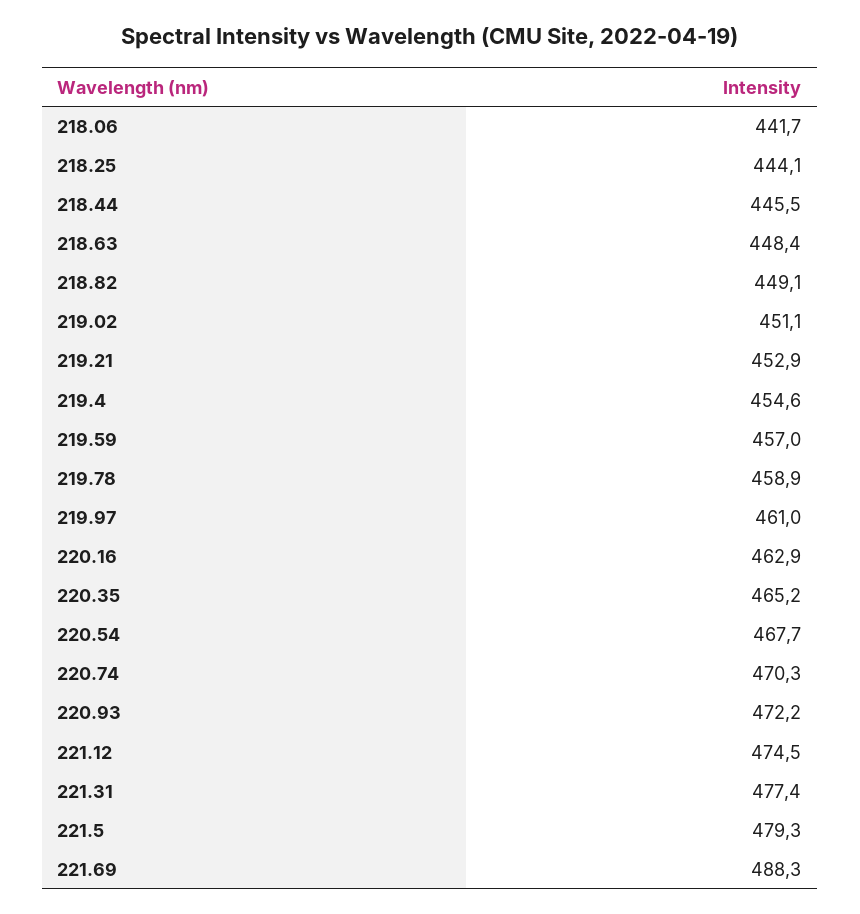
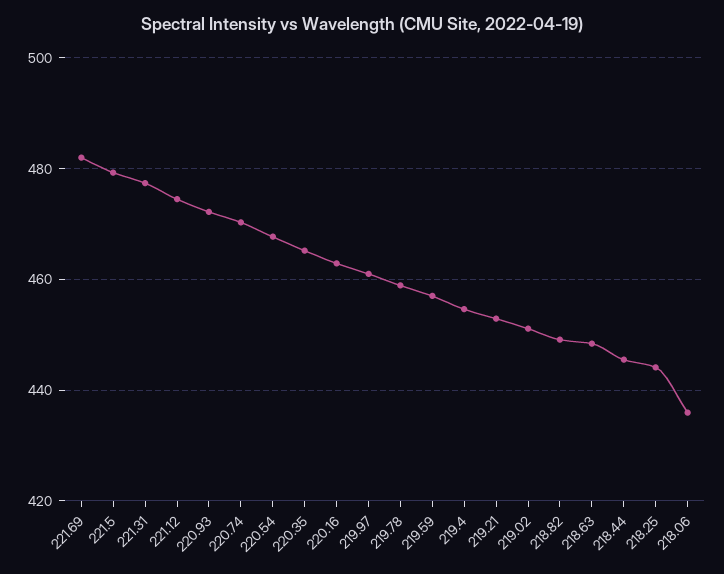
218.06: 441.7 -> 436
221.69: 488.3 -> 482

